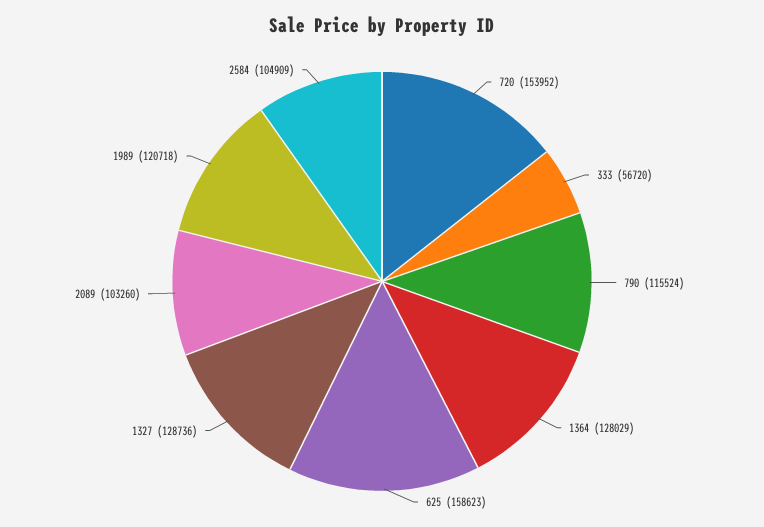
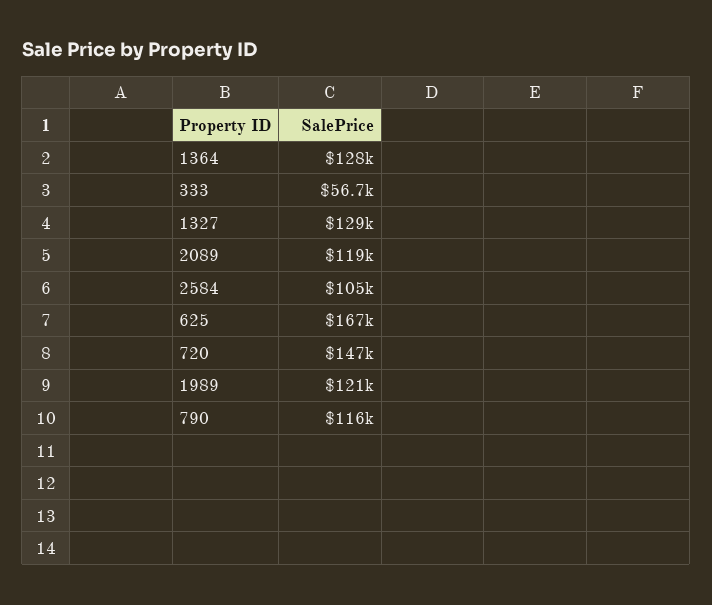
720: 153952 -> 147000
625: 158623 -> 167000
2089: 103260 -> 119000

